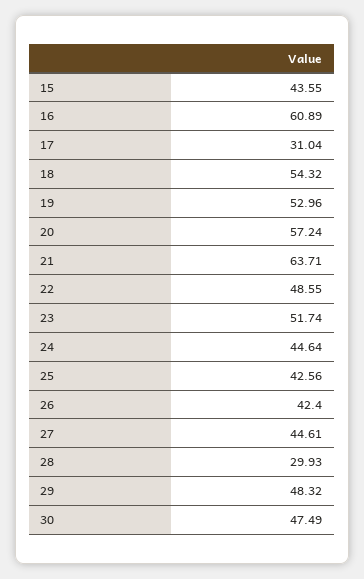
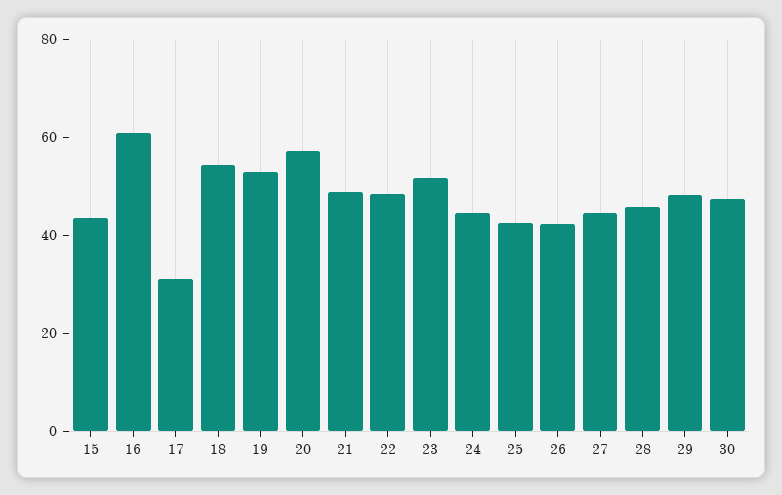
21: 63.71 -> 50
28: 29.93 -> 45

